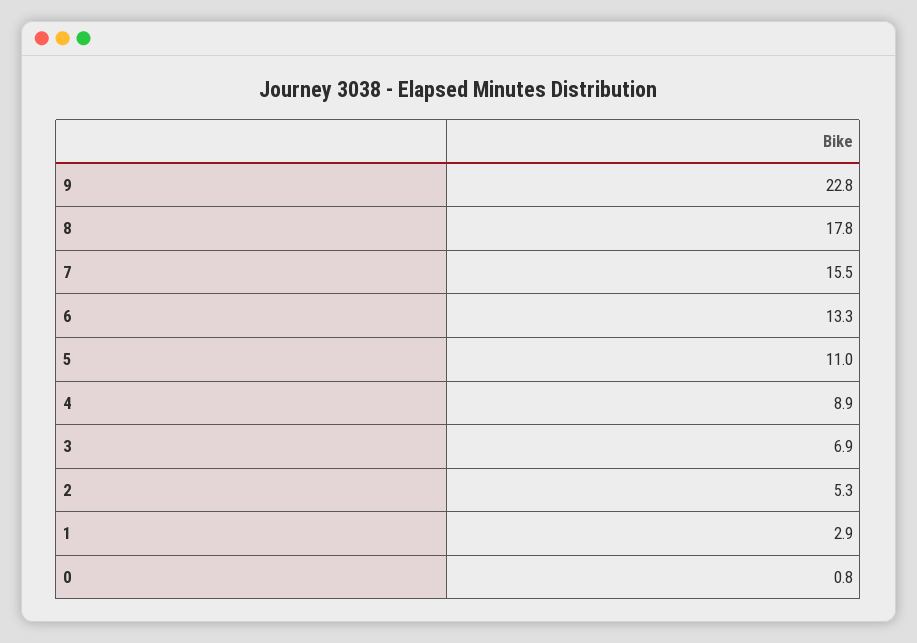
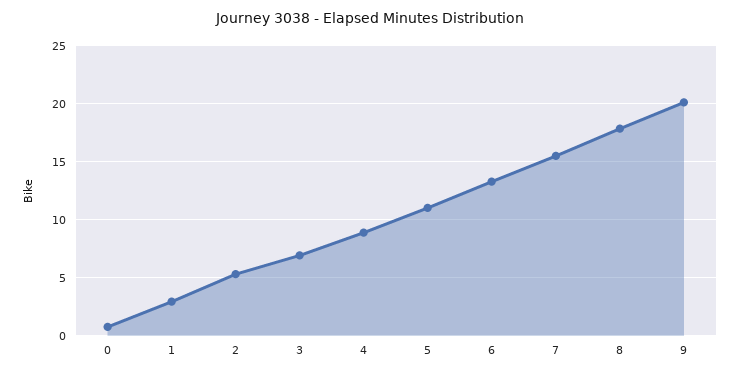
9: 22.8 -> 20

